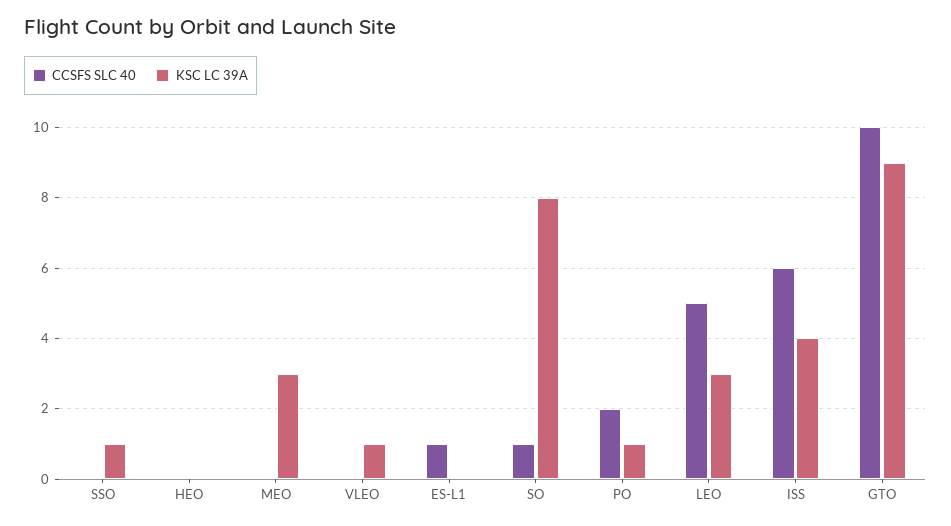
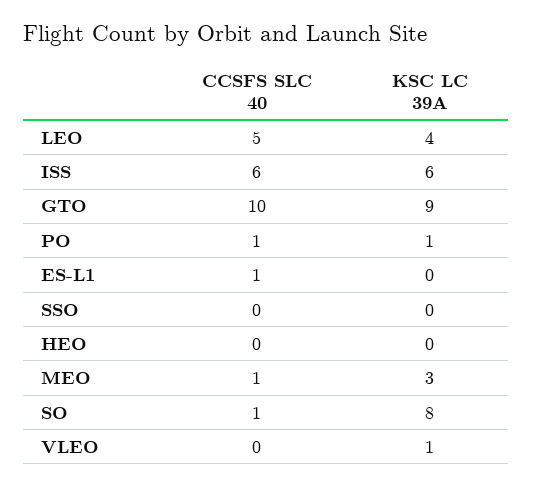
KSC LC 39A, SSO: 1 -> 0
CCSFS SLC 40, MEO: 0 -> 1
CCSFS SLC 40, PO: 2 -> 1
KSC LC 39A, LEO: 3 -> 4
KSC LC 39A, ISS: 4 -> 6

